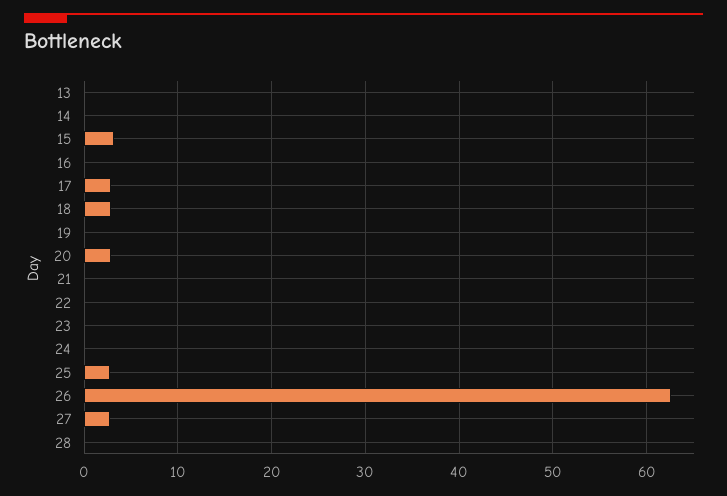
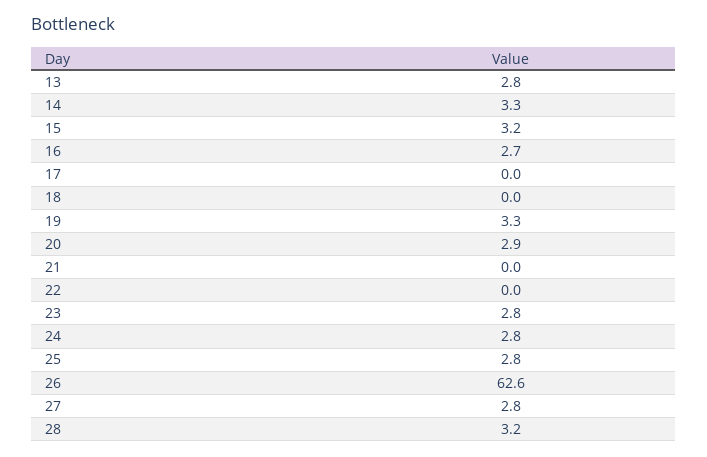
13: 0 -> 2.8
14: 0 -> 3.3
16: 0 -> 2.7
17: 3 -> 0
18: 3 -> 0
19: 0 -> 3.3
23: 0 -> 2.8
24: 0 -> 2.8
28: 0 -> 3.2

